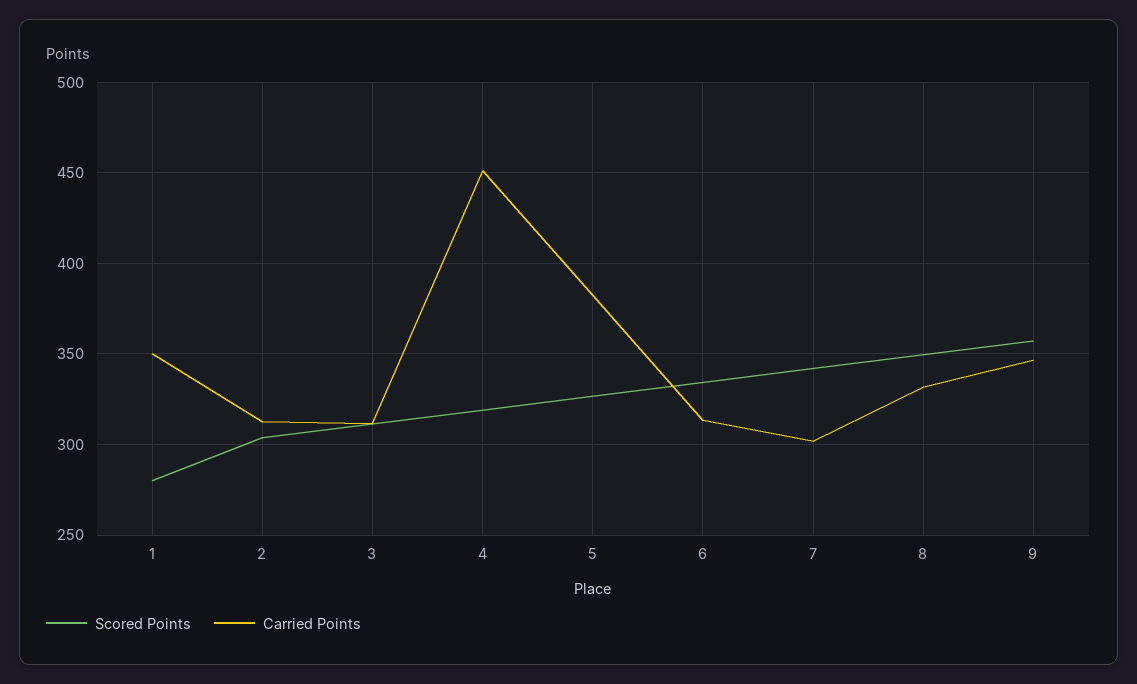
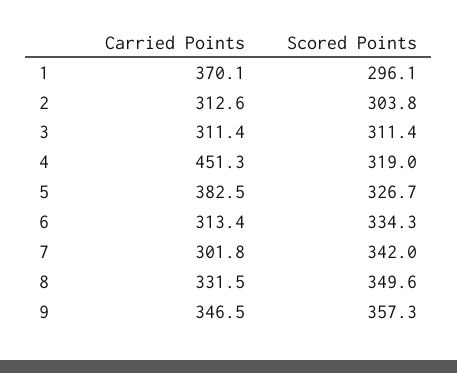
Scored Points, 1: 280 -> 296.1
Carried Points, 1: 350 -> 370.1

